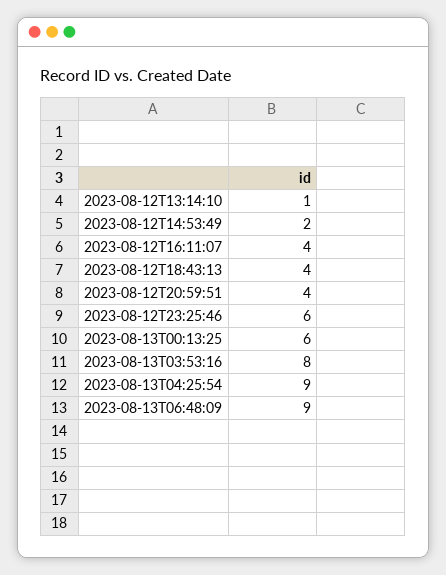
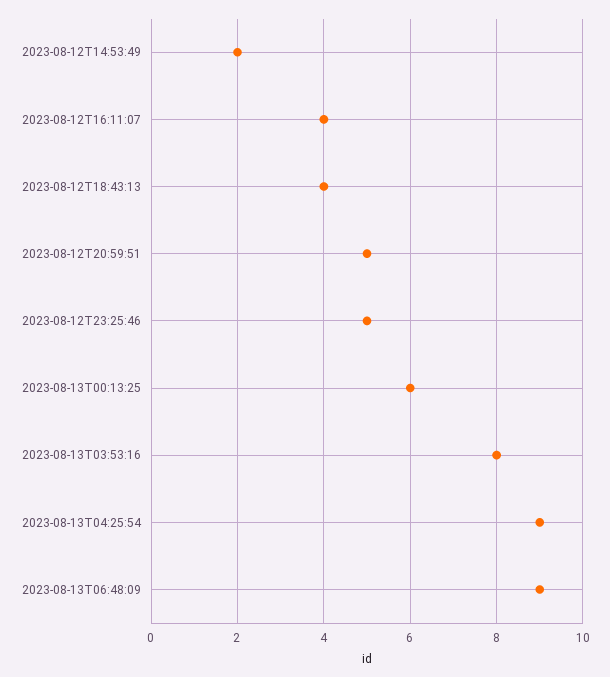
2023-08-12T13:14:10: 1 -> none
2023-08-12T20:59:51: 4 -> 5
2023-08-12T23:25:46: 6 -> 5

